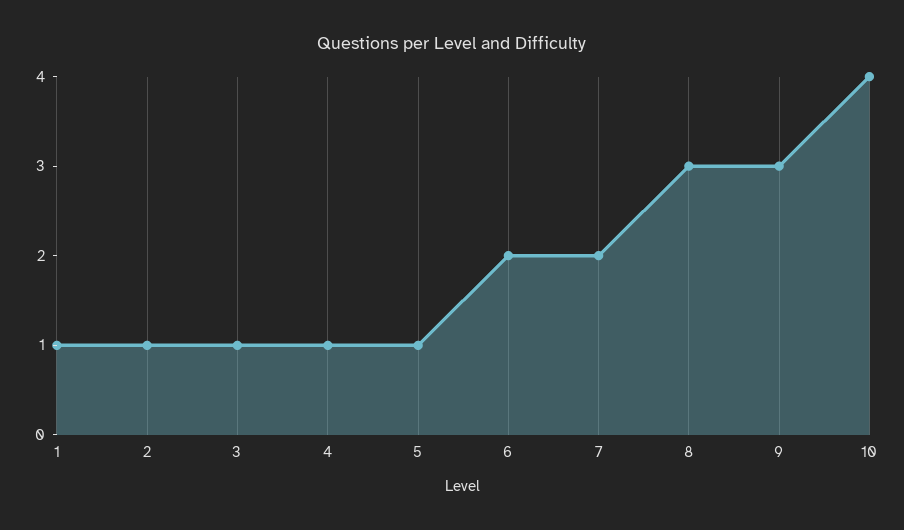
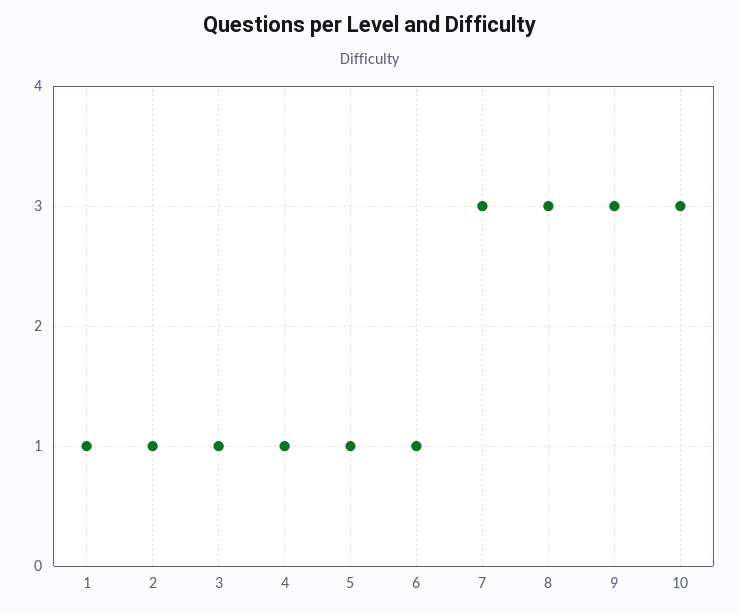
6: 2 -> 1
7: 2 -> 3
10: 4 -> 3

